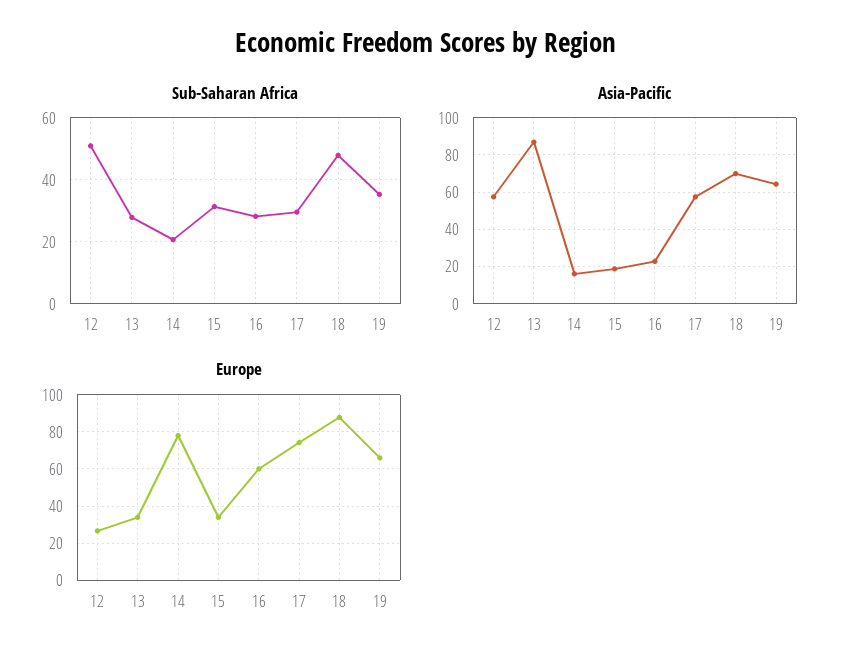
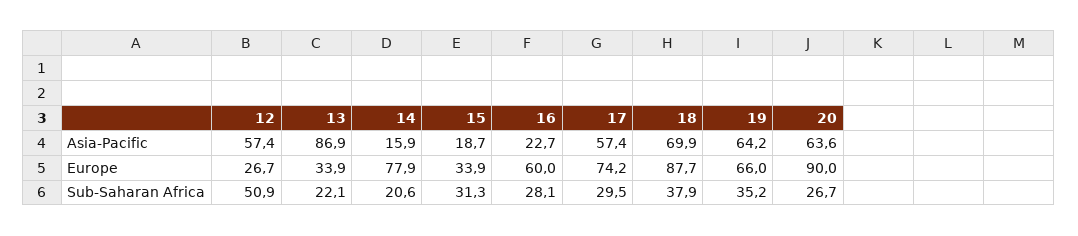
Sub-Saharan Africa, 13: 28 -> 22.1
Sub-Saharan Africa, 18: 48 -> 37.9
Asia-Pacific, 20: none -> 63.6
Europe, 20: none -> 90
Sub-Saharan Africa, 20: none -> 26.7

